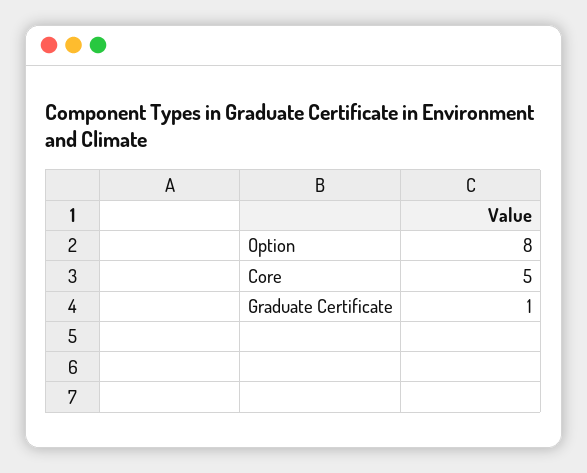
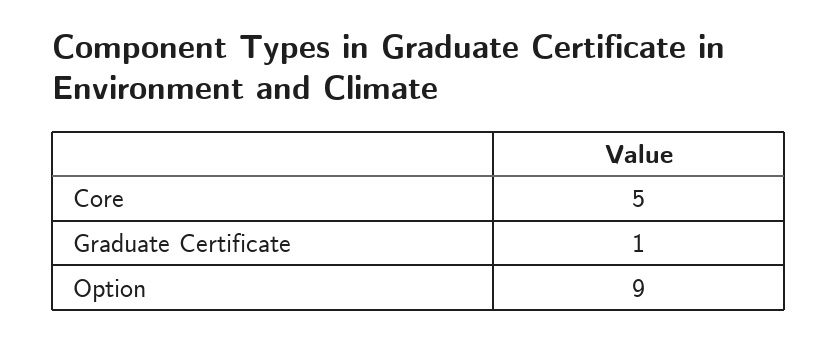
Option: 8 -> 9

